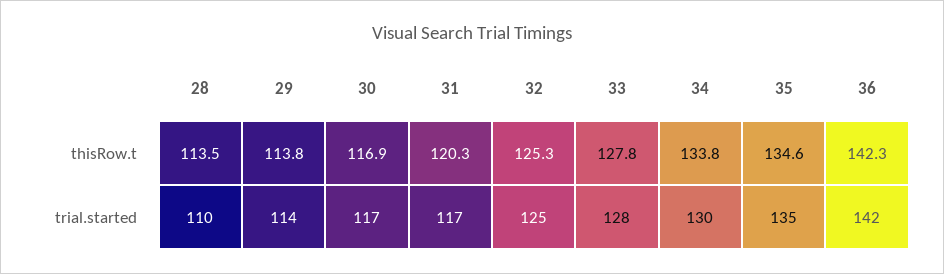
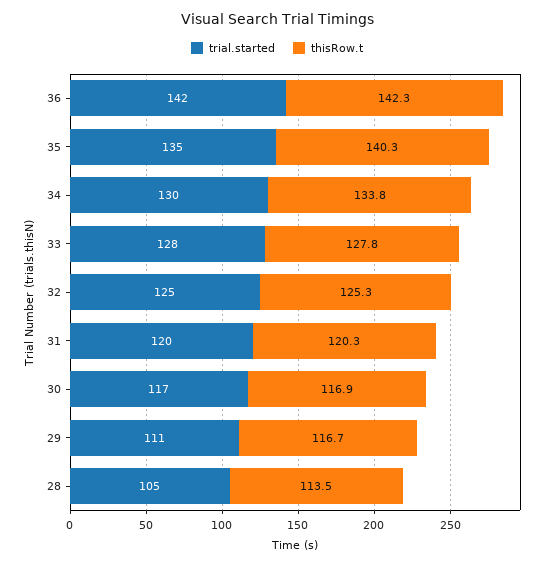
thisRow.t, 29: 113.8 -> 116.7
thisRow.t, 35: 134.6 -> 140.3
trial.started, 28: 110 -> 105
trial.started, 29: 114 -> 111
trial.started, 31: 117 -> 120

